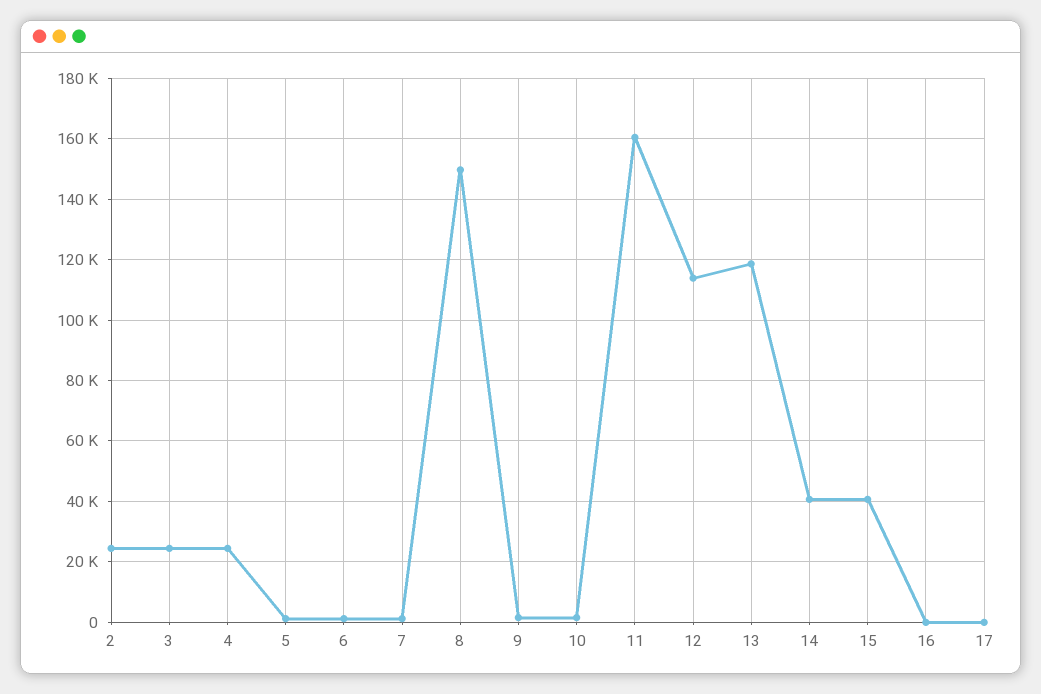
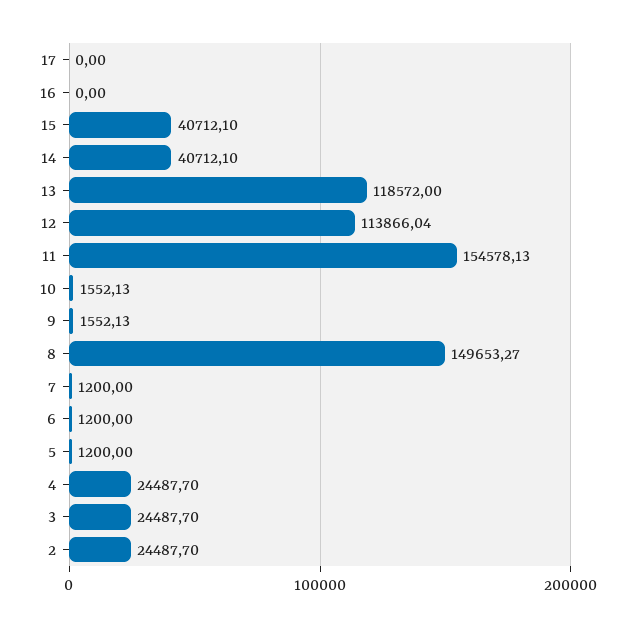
11: 160000 -> 154578.13

